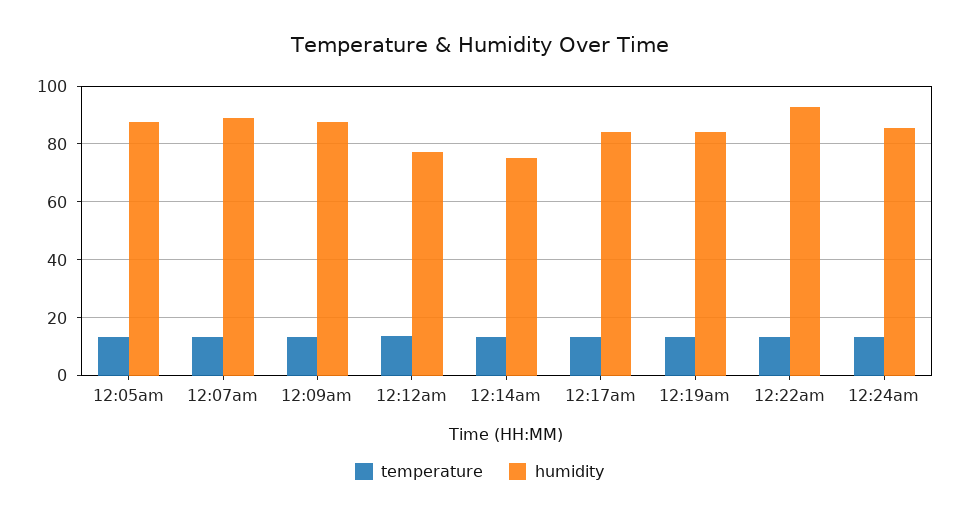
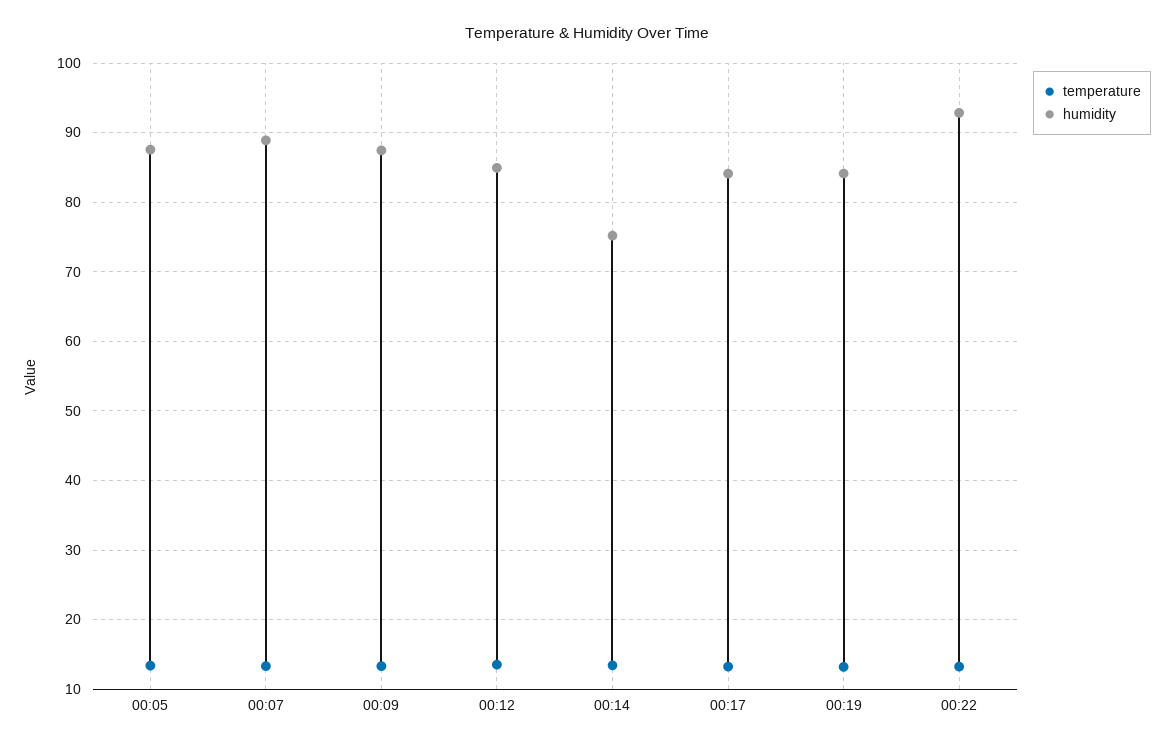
humidity, 12:12am: 77.5 -> 85
temperature, 12:24am: 12.5 -> none
humidity, 12:24am: 85 -> none

